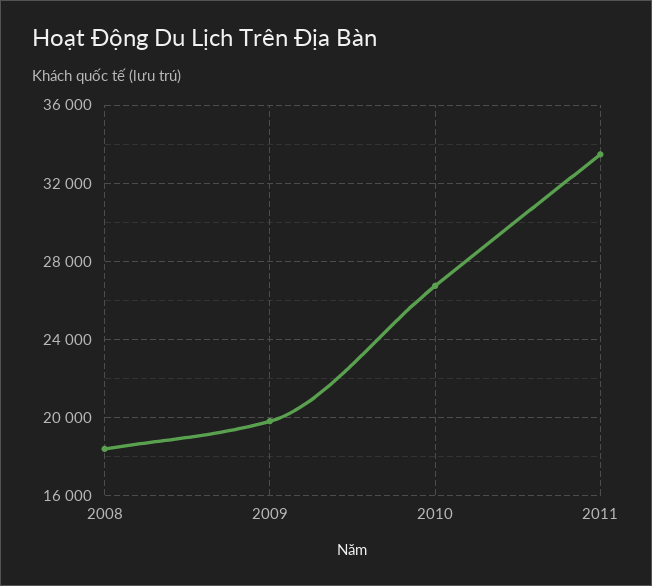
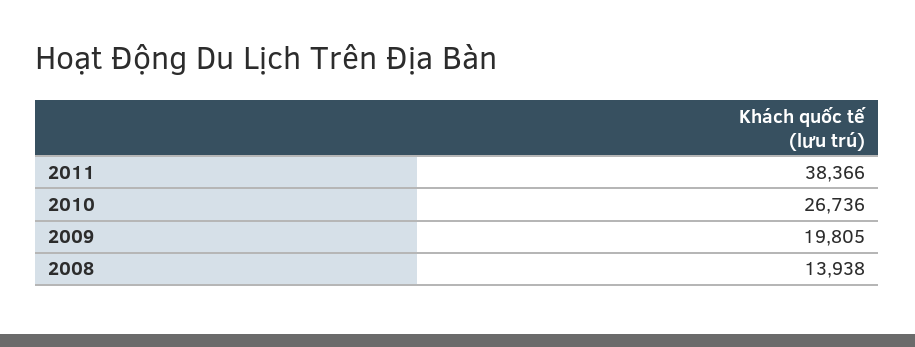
2008: 18500 -> 13938
2011: 33500 -> 38366

